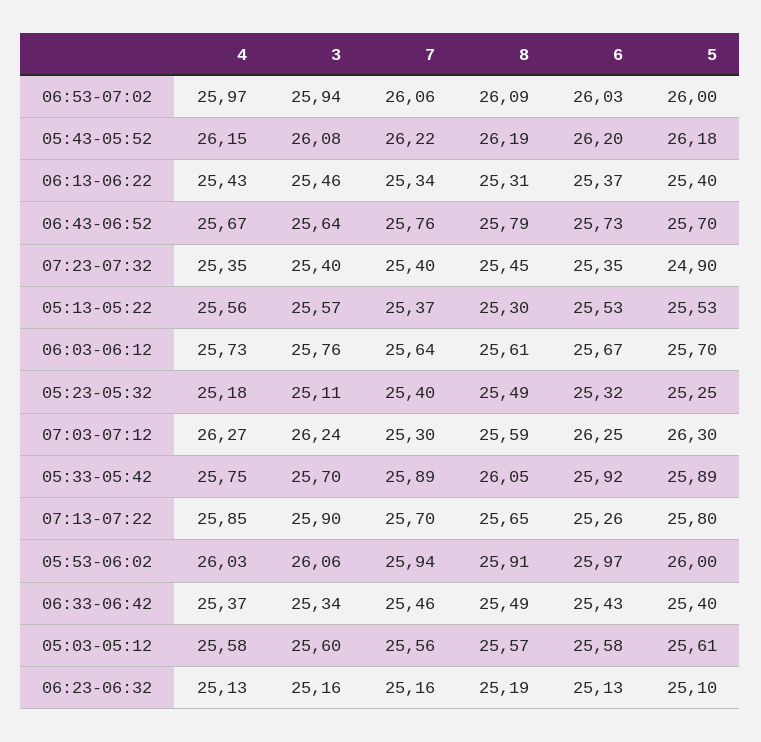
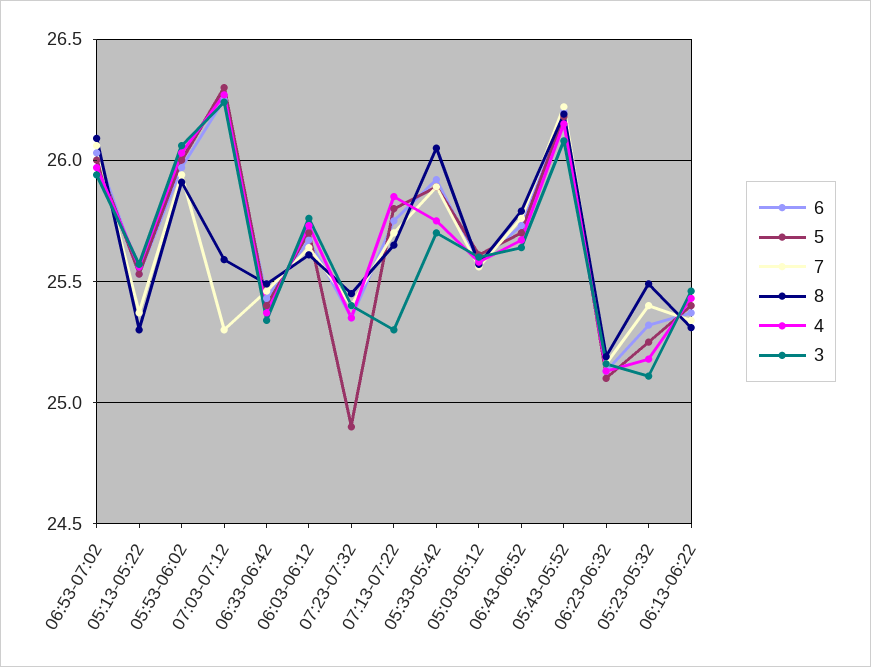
3, 07:13-07:22: 25.9 -> 25.3
6, 07:13-07:22: 25.26 -> 25.75

